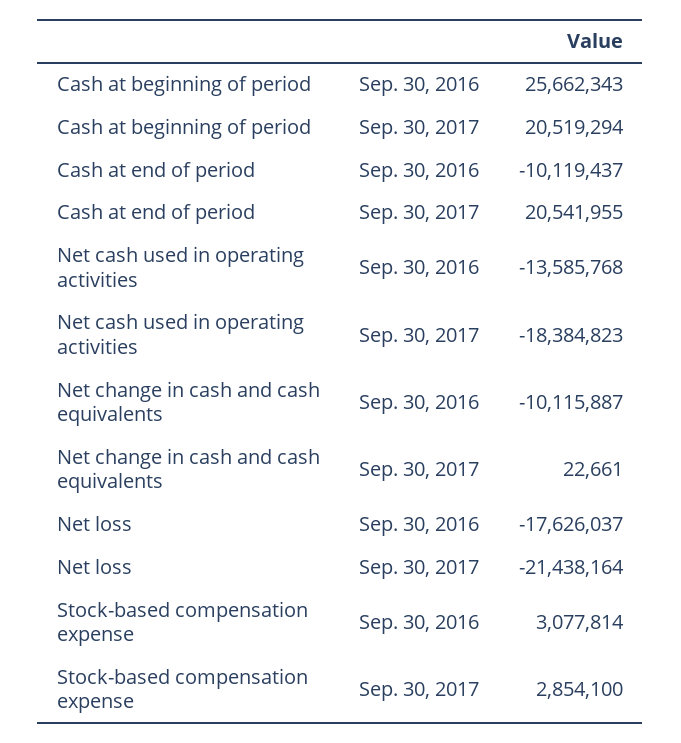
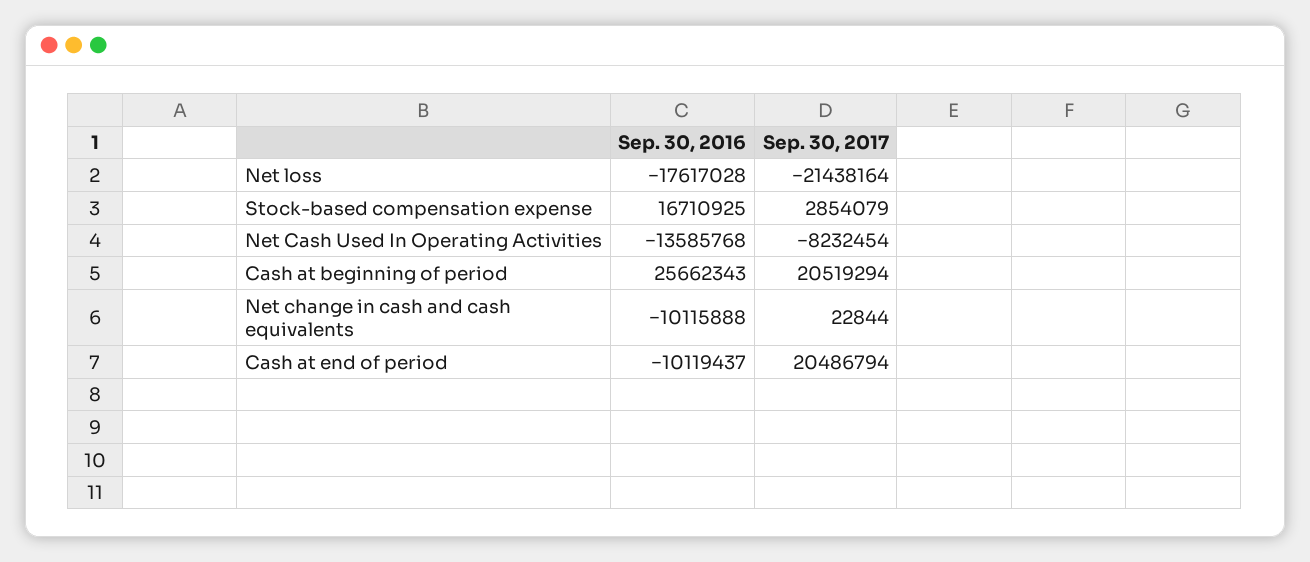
Cash at end of period, Sep. 30, 2017: 20541955 -> 20486794
Net cash used in operating activities, Sep. 30, 2017: -18384823 -> -8232454
Net change in cash and cash equivalents, Sep. 30, 2016: -10115887 -> -10115888
Net change in cash and cash equivalents, Sep. 30, 2017: 22661 -> 22844
Net loss, Sep. 30, 2016: -17626037 -> -17617028
Stock-based compensation expense, Sep. 30, 2016: 3077814 -> 16710925
Stock-based compensation expense, Sep. 30, 2017: 2854100 -> 2854079

